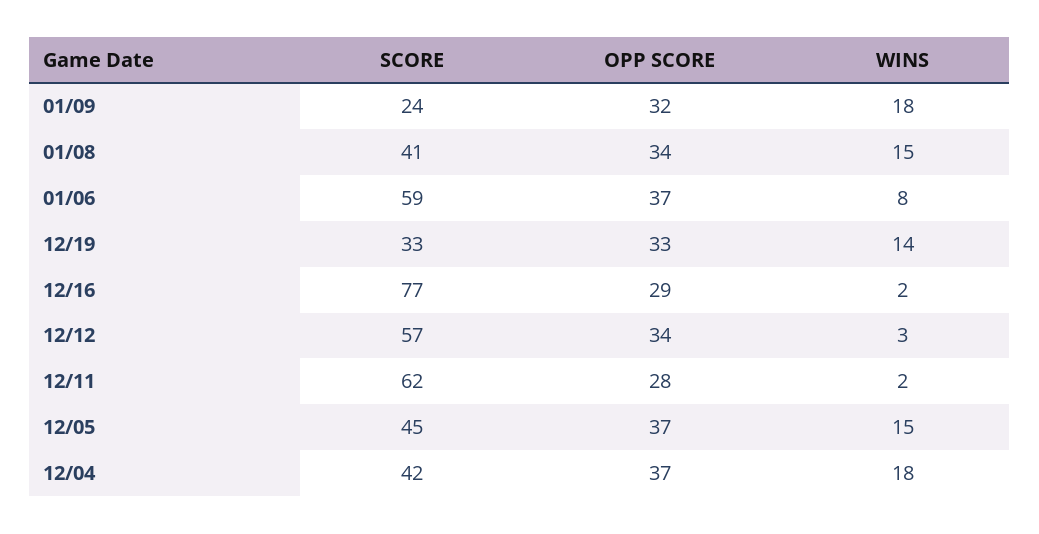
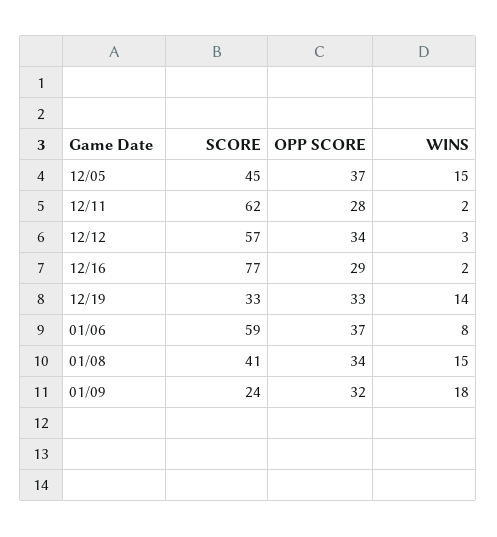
SCORE, 12/04: 42 -> none
OPP SCORE, 12/04: 37 -> none
WINS, 12/04: 18 -> none

